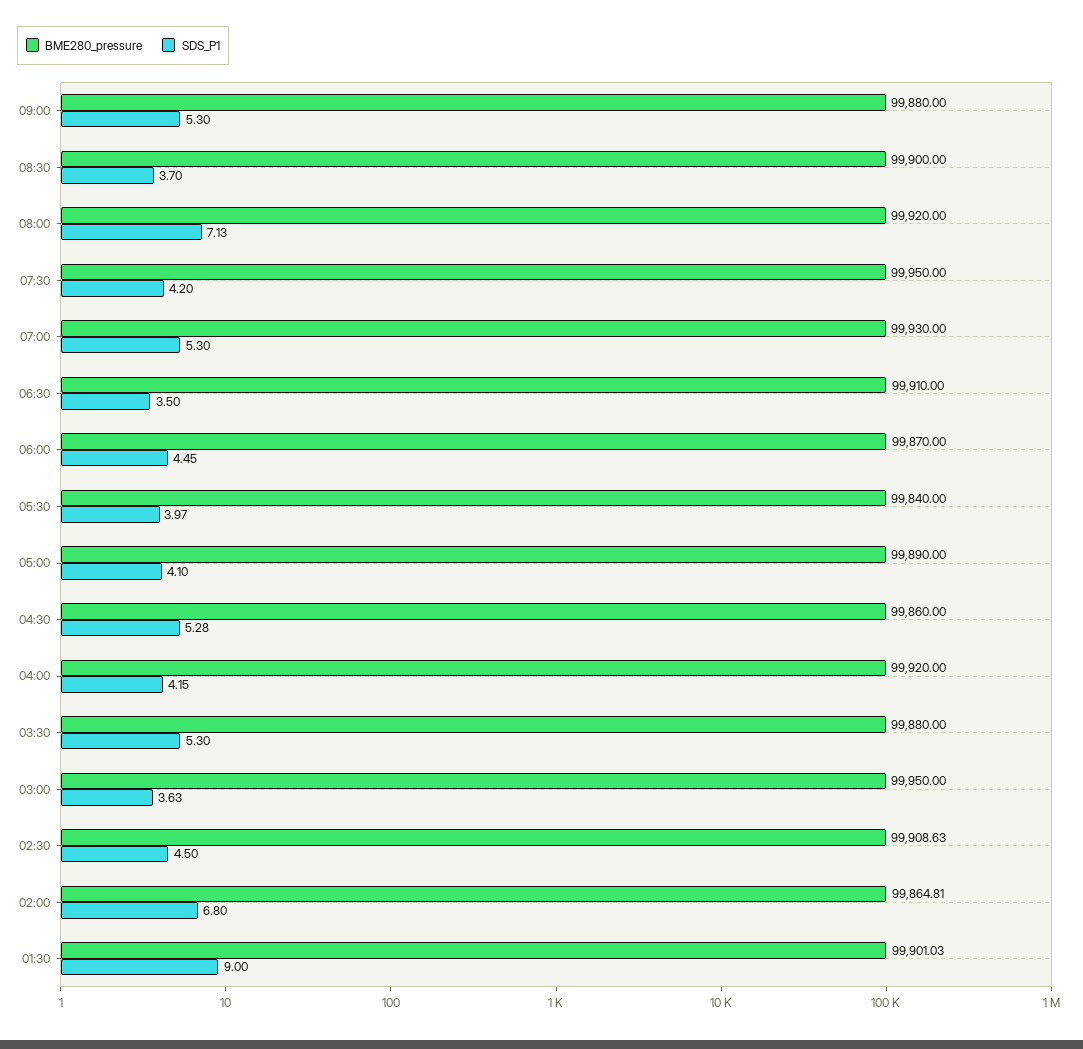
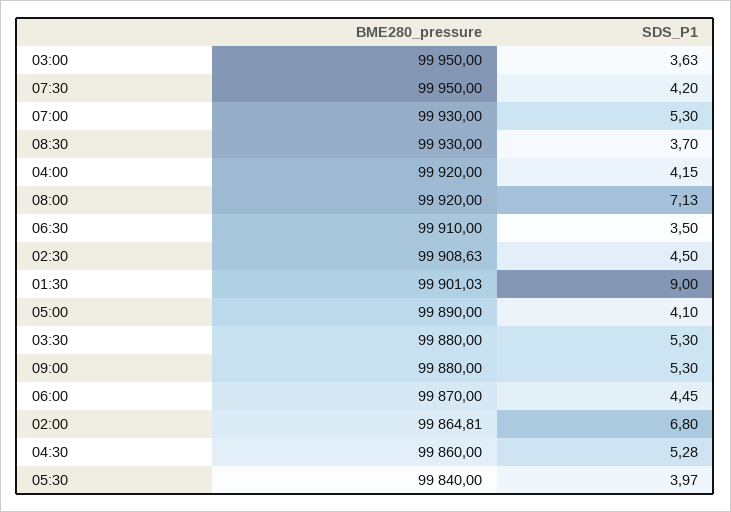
BME280_pressure, 08:30: 99900 -> 99930

